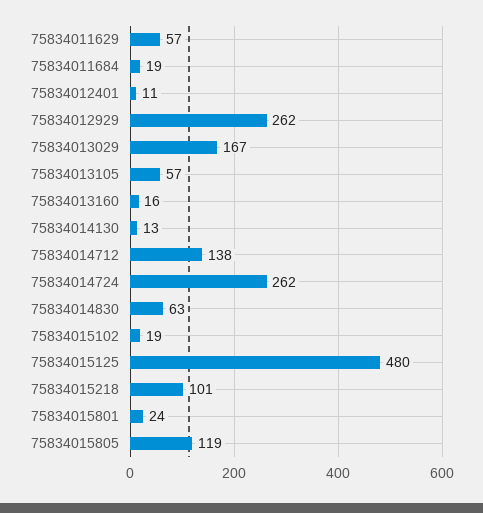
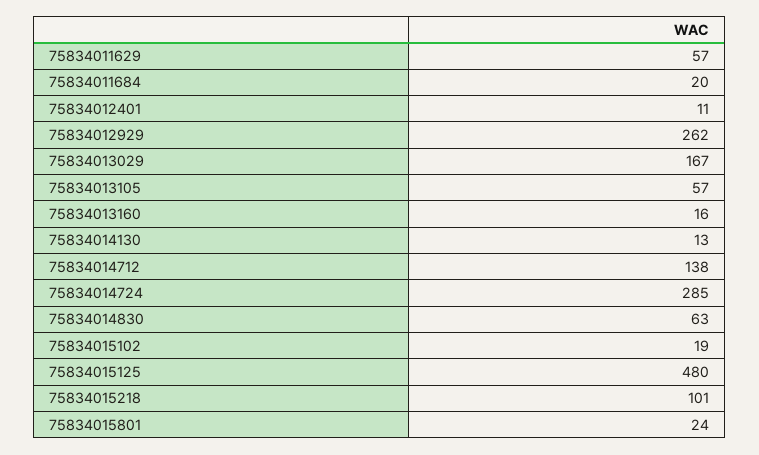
75834011684: 19 -> 20
75834014724: 262 -> 285
75834015805: 119 -> none

